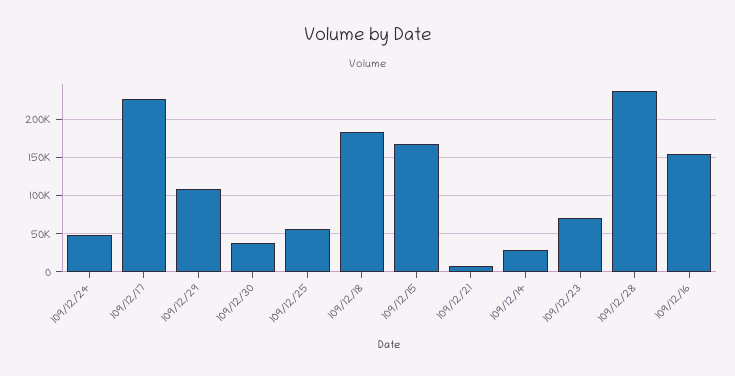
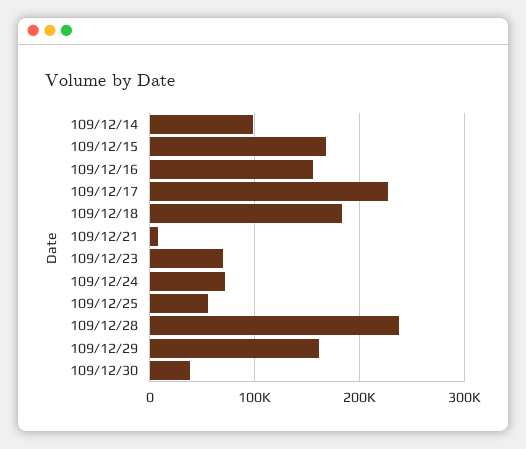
109/12/24: 50000 -> 70000
109/12/29: 110000 -> 160000
109/12/14: 30000 -> 100000

